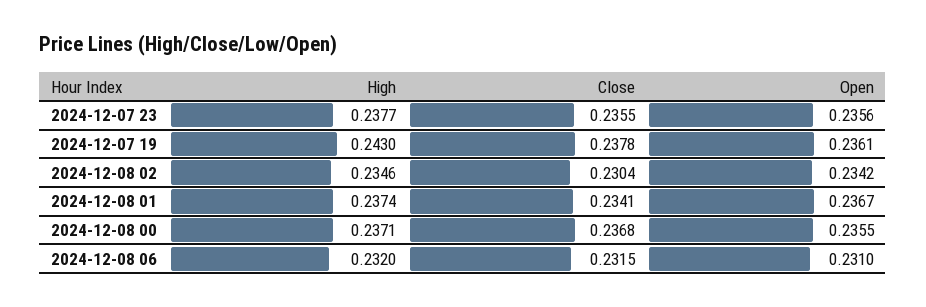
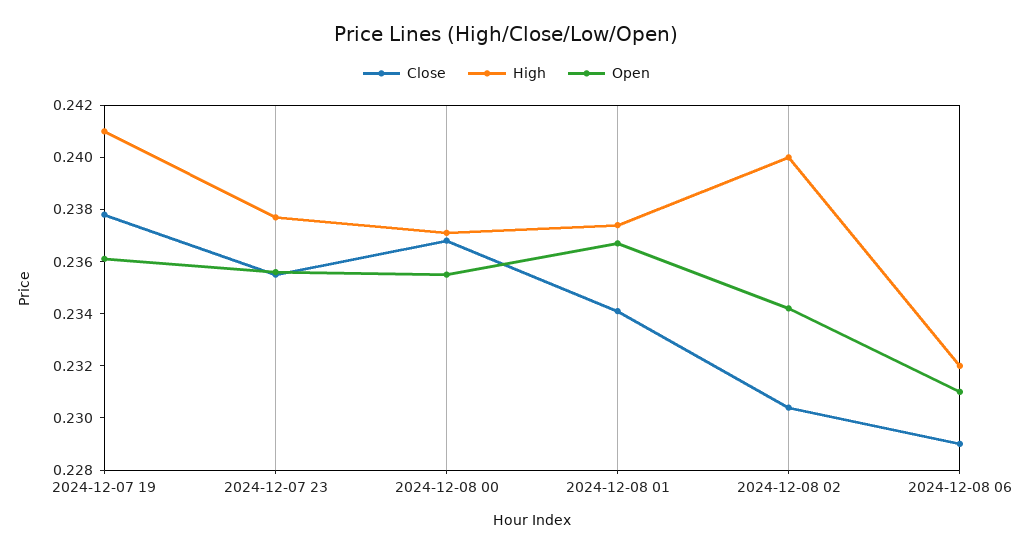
High, 2024-12-07 19: 0.243 -> 0.241
High, 2024-12-08 02: 0.2346 -> 0.24
Close, 2024-12-08 06: 0.2315 -> 0.229

